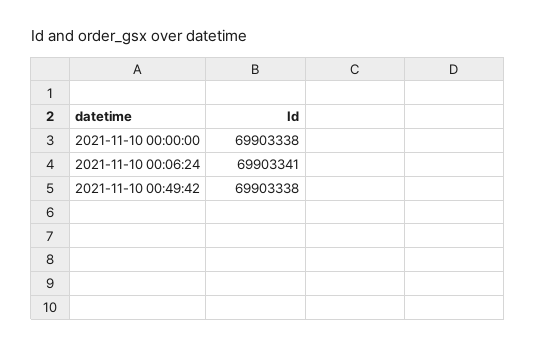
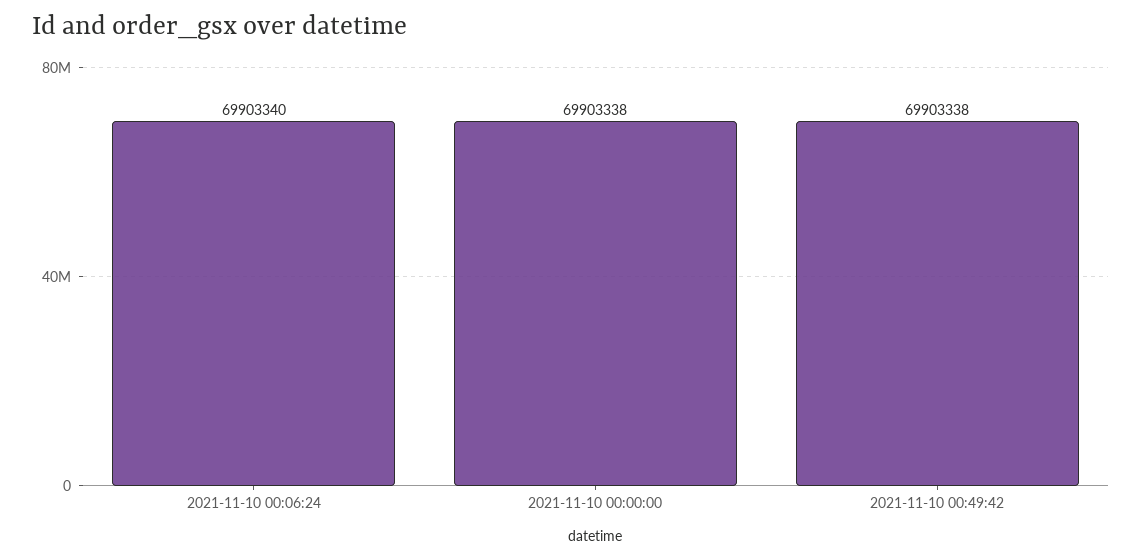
2021-11-10 00:06:24: 69903341 -> 69903340

